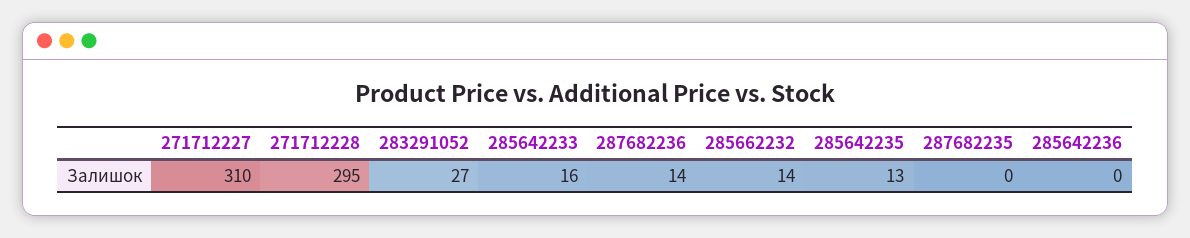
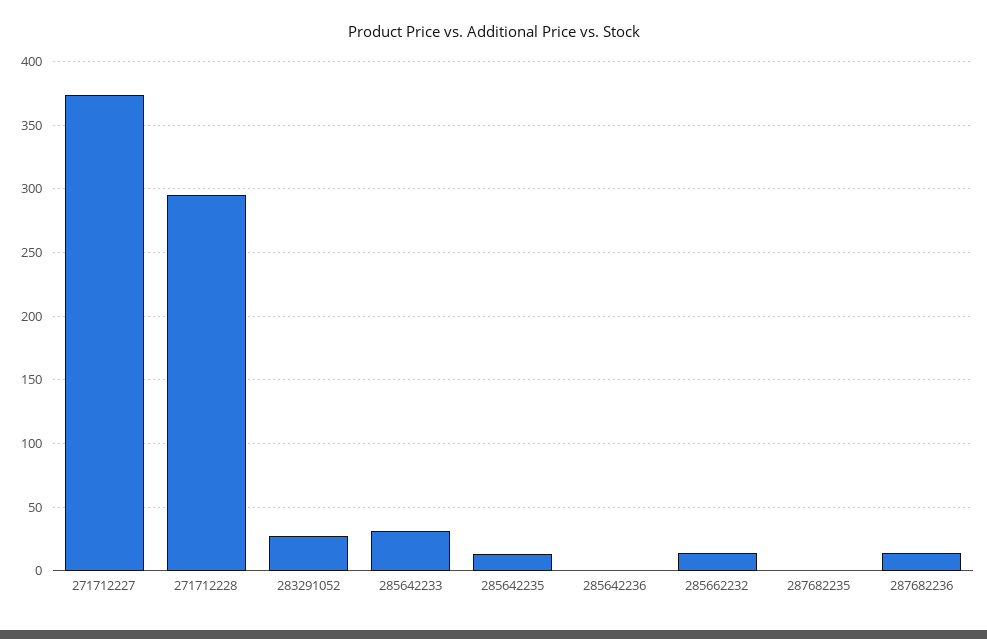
271712227: 310 -> 375
285642233: 16 -> 30

